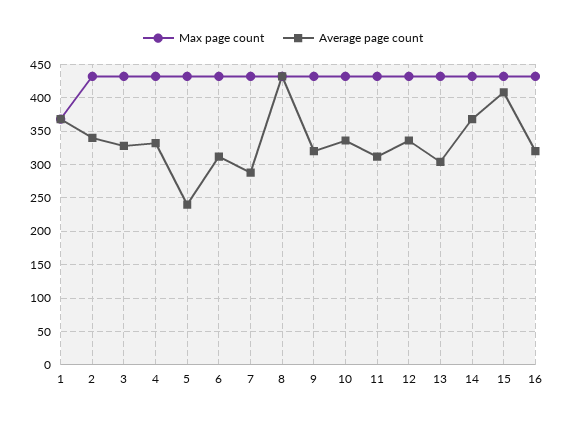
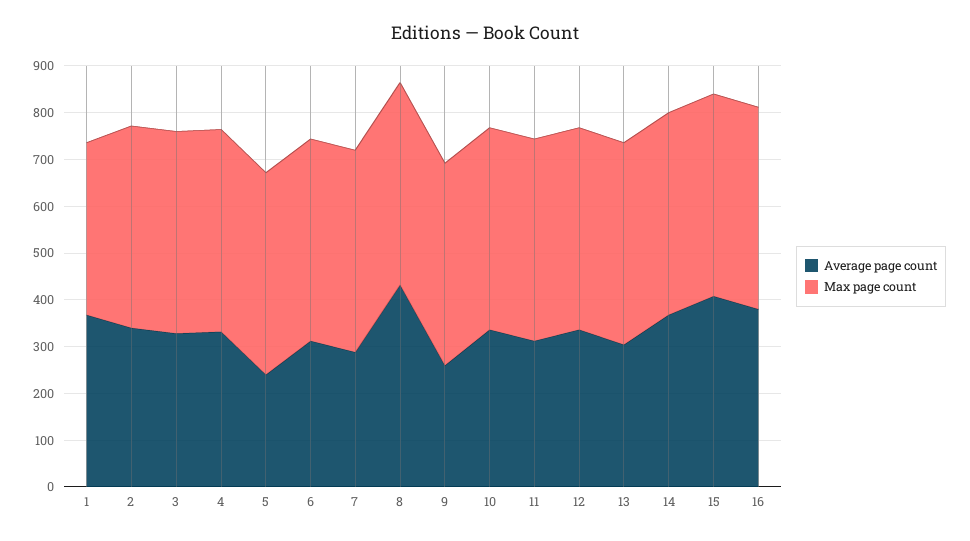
Average page count, 9: 320 -> 260
Average page count, 16: 320 -> 380

